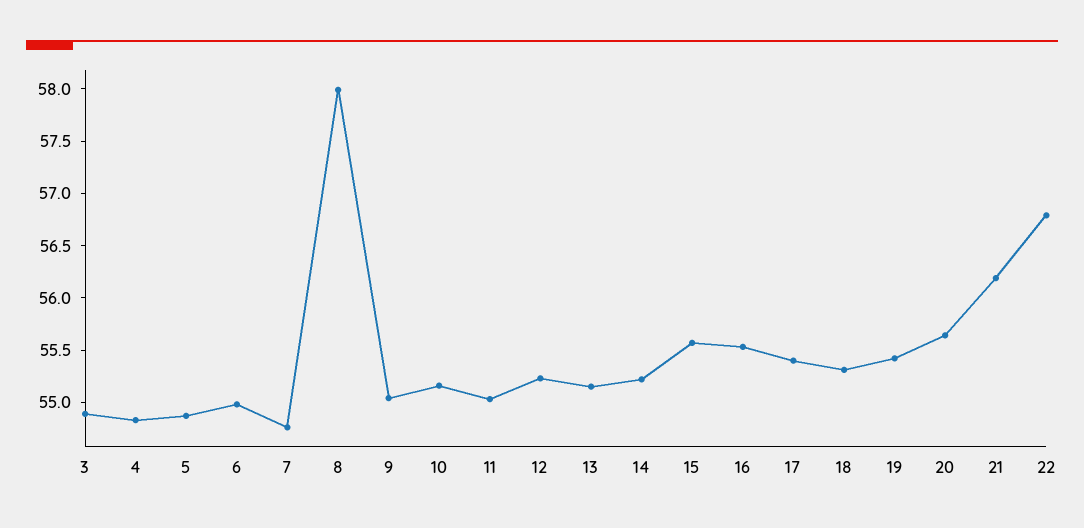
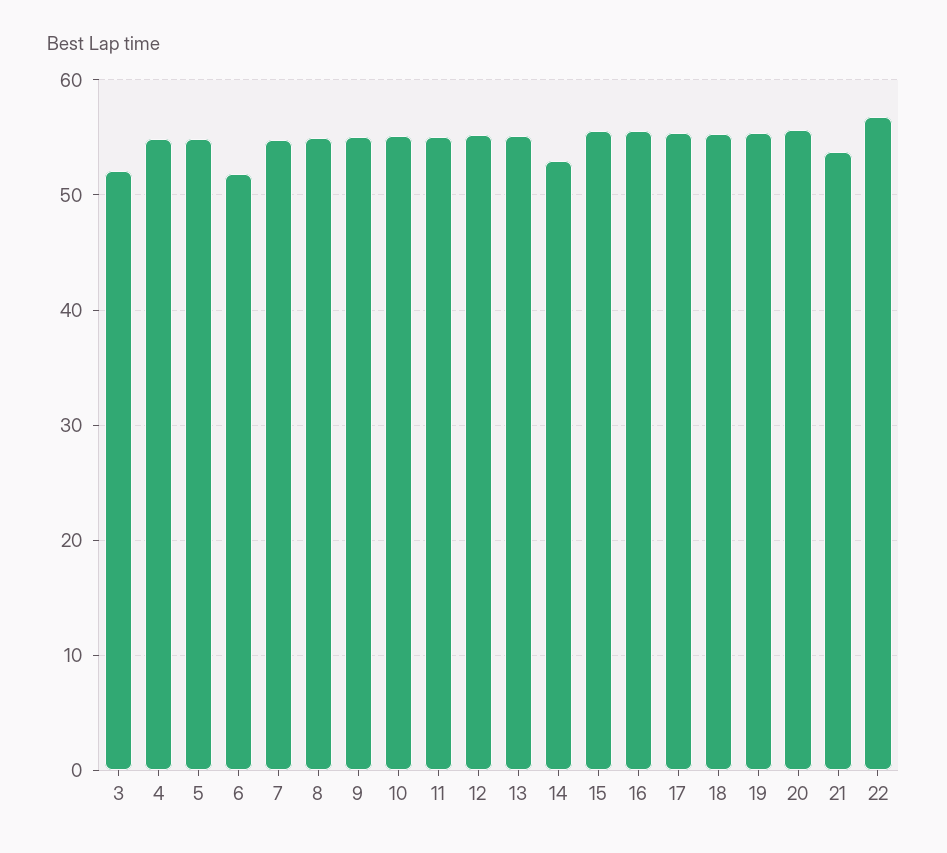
3: 54.9 -> 52
6: 55 -> 52
8: 58 -> 55
14: 55.2 -> 53
21: 56.2 -> 54

